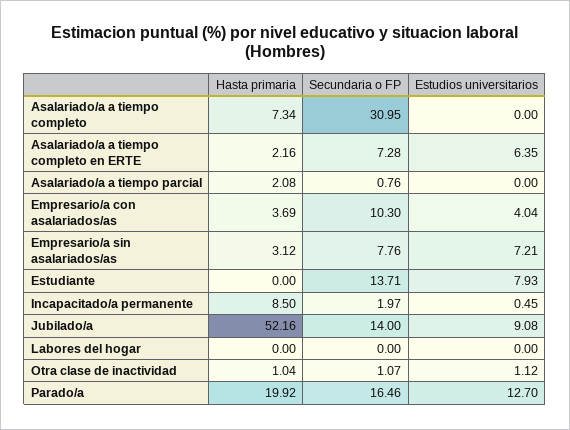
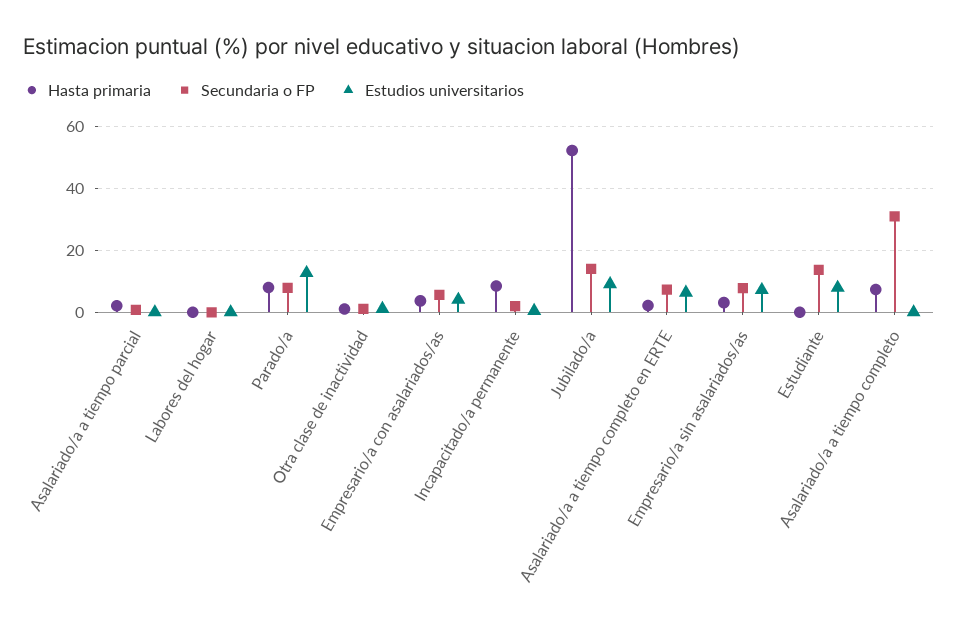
Secundaria o FP, Empresario/a con asalariados/as: 10.3 -> 6
Hasta primaria, Parado/a: 19.92 -> 8
Secundaria o FP, Parado/a: 16.46 -> 8

